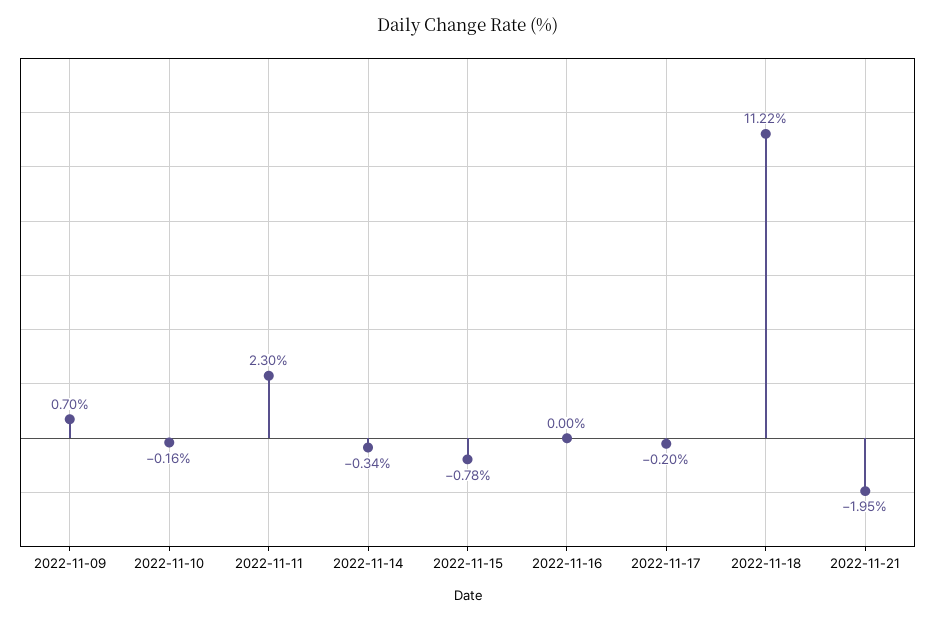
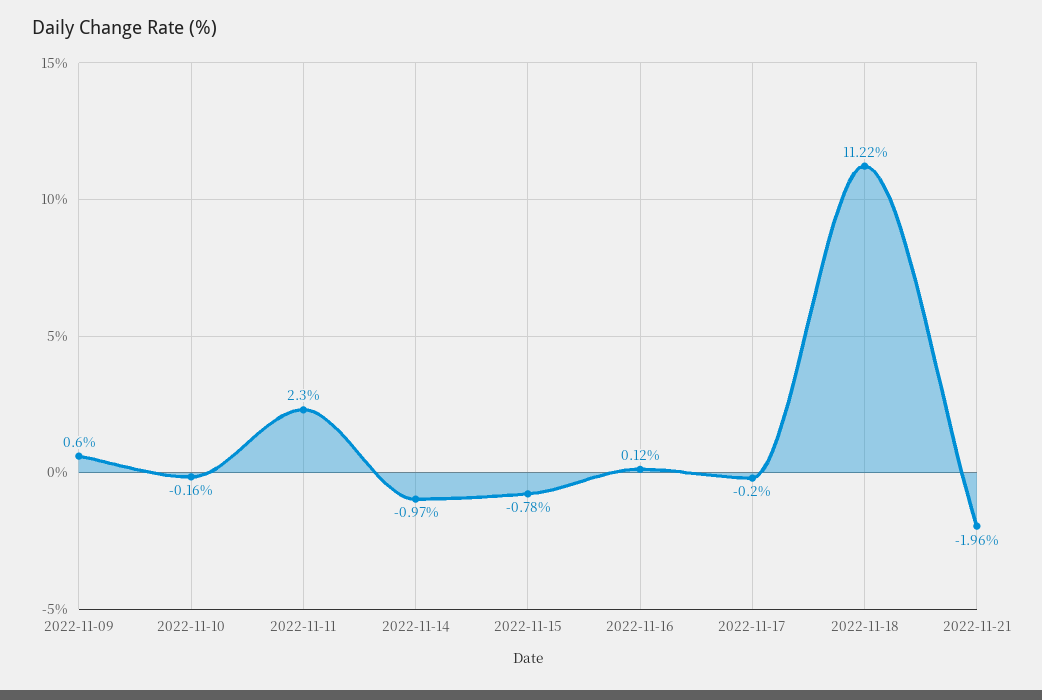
2022-11-09: 0.7 -> 0.6
2022-11-14: -0.34 -> -0.97
2022-11-16: 0 -> 0.12
2022-11-21: -1.95 -> -1.96

